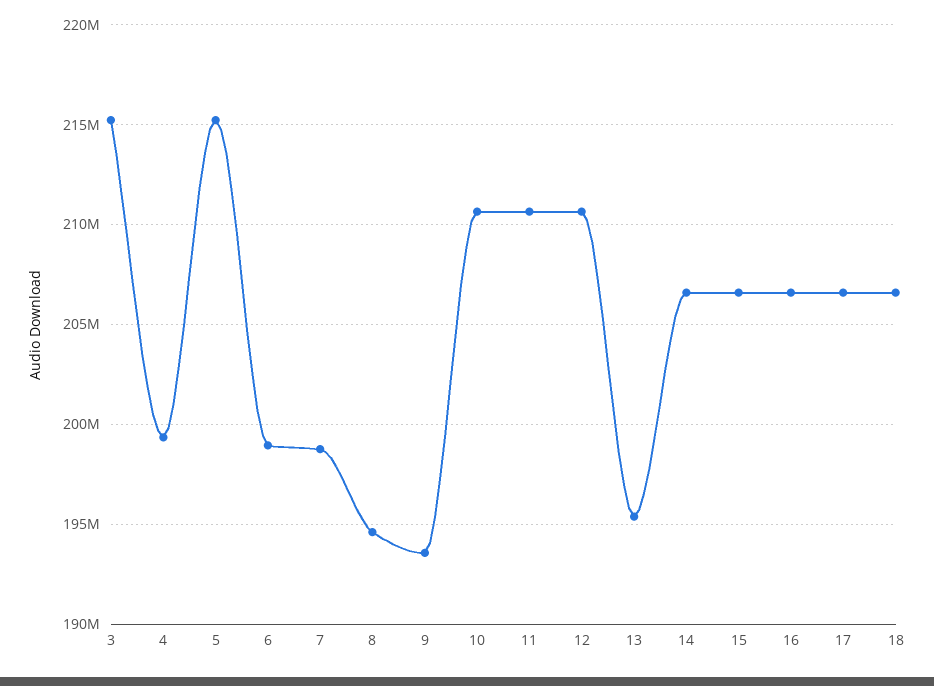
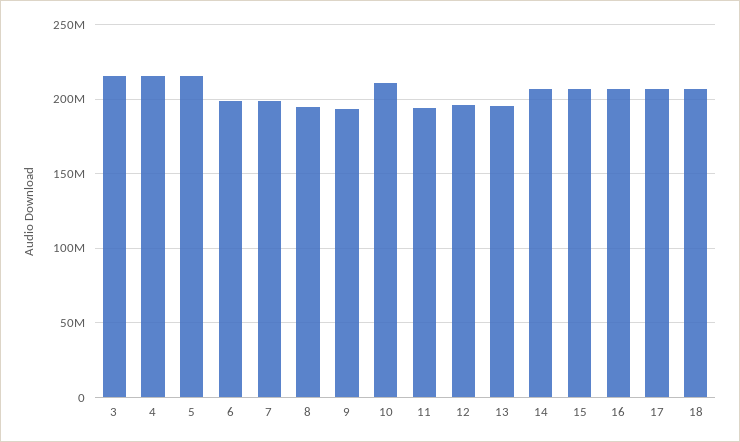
4: 199500000 -> 215000000
11: 210500000 -> 195000000
12: 210500000 -> 195000000

